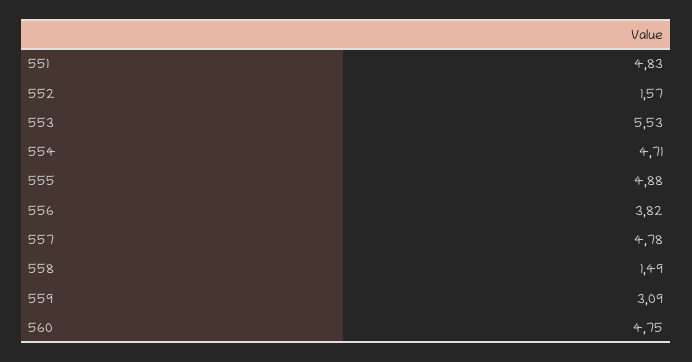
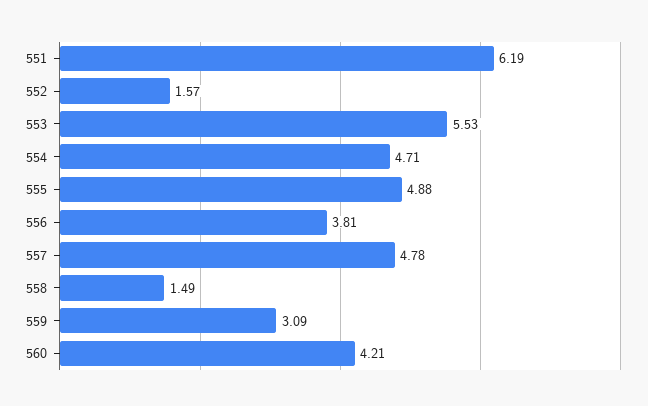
551: 4.83 -> 6.19
556: 3.82 -> 3.81
560: 4.75 -> 4.21

